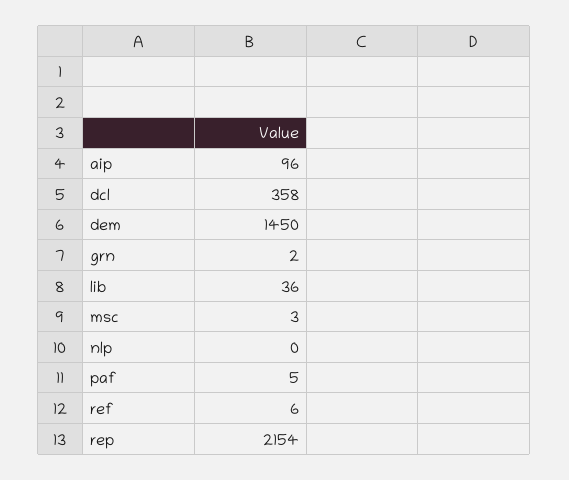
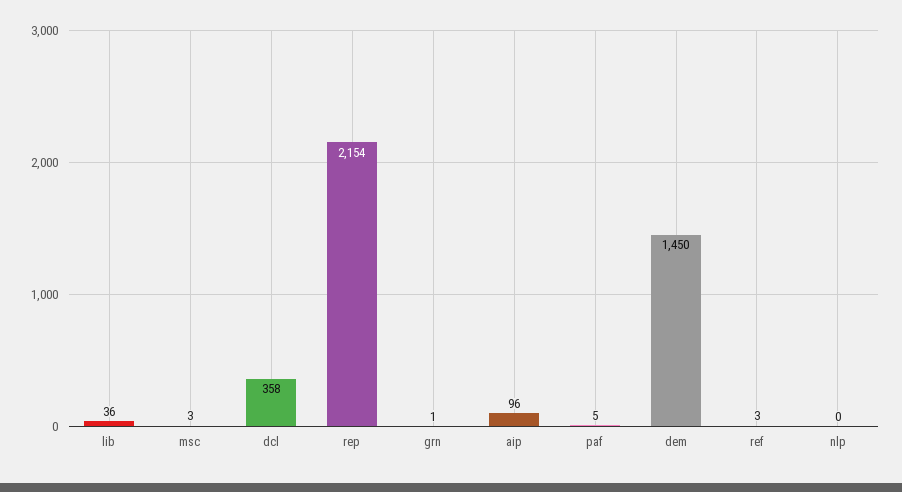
grn: 2 -> 1
ref: 6 -> 3

